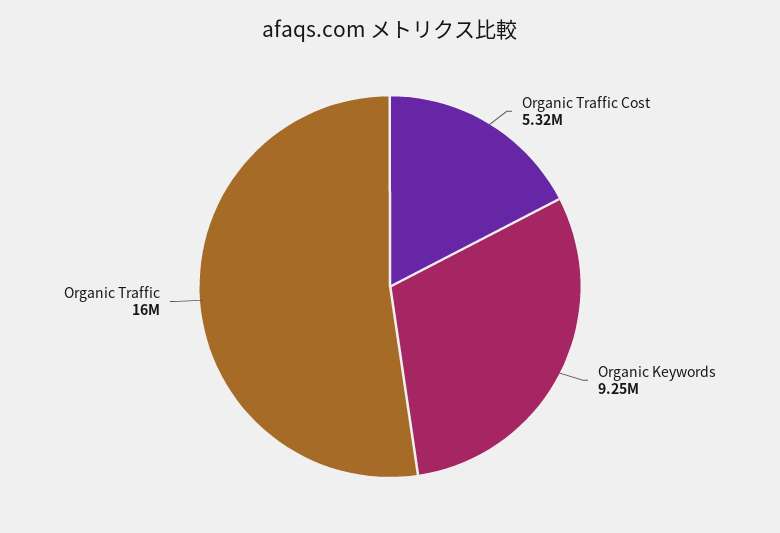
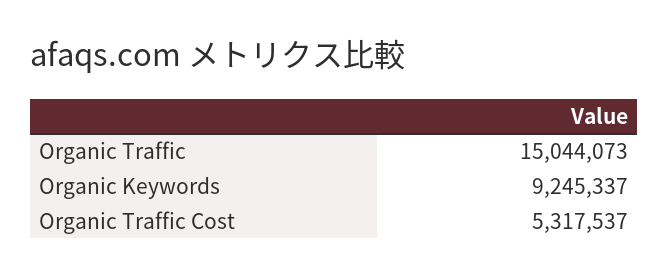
Organic Traffic: 16000000 -> 15044073

